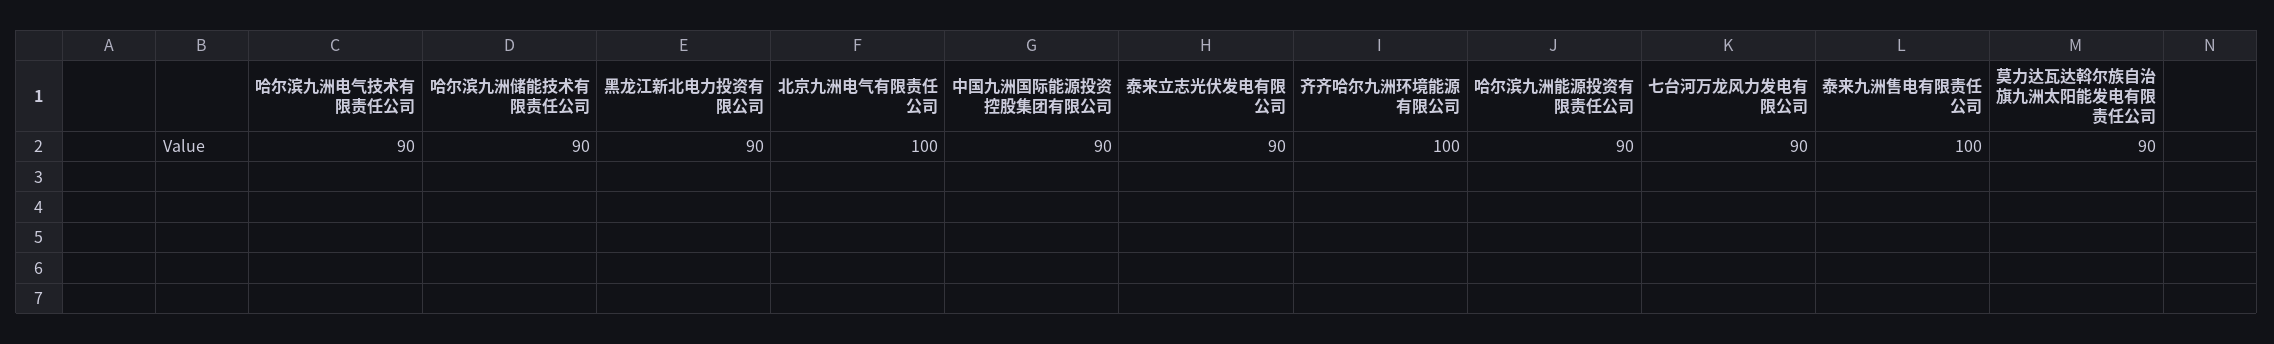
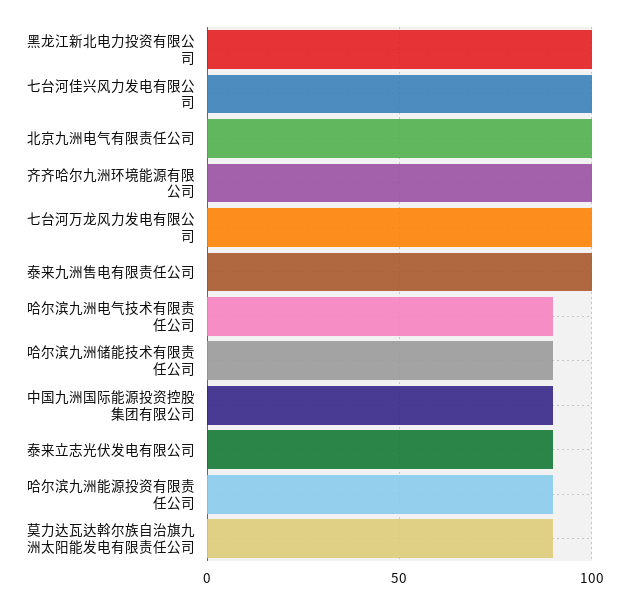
黑龙江新北电力投资有限公司: 90 -> 100
七台河万龙风力发电有限公司: 90 -> 100
七台河佳兴风力发电有限公司: none -> 100

